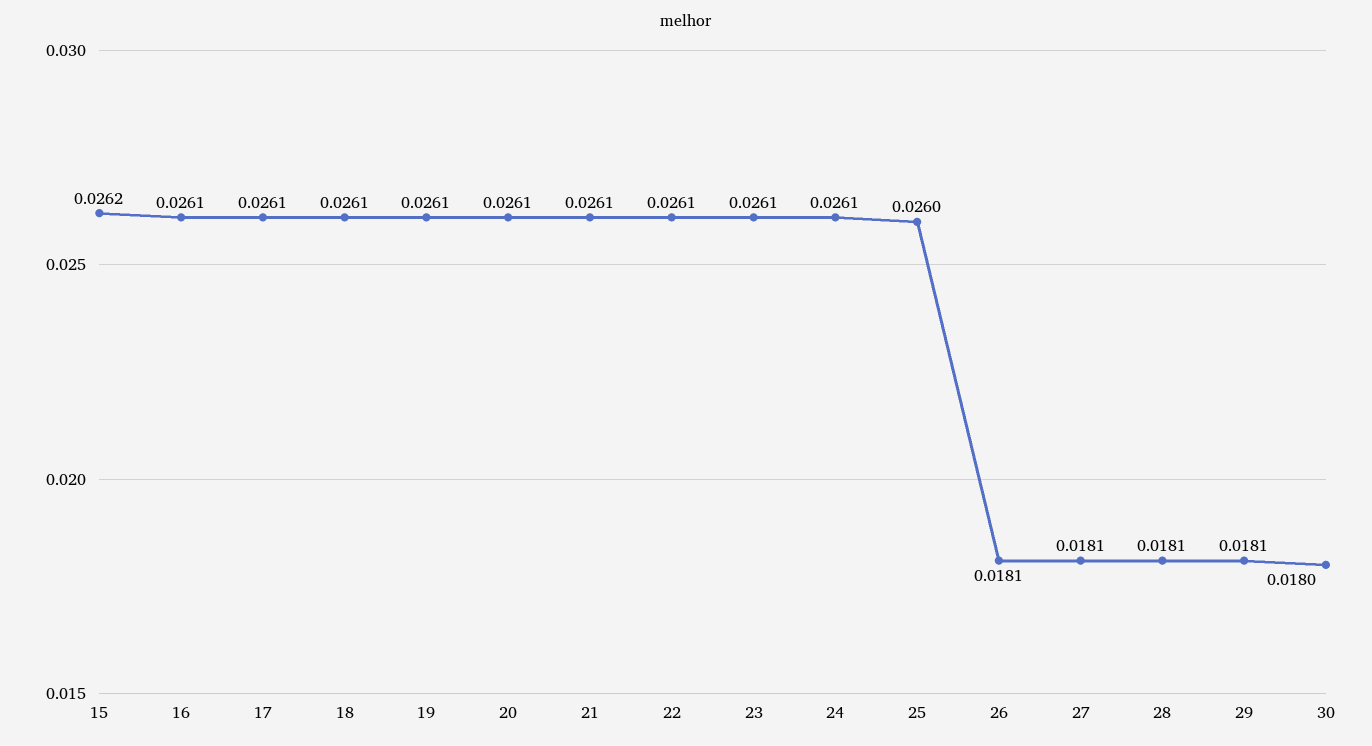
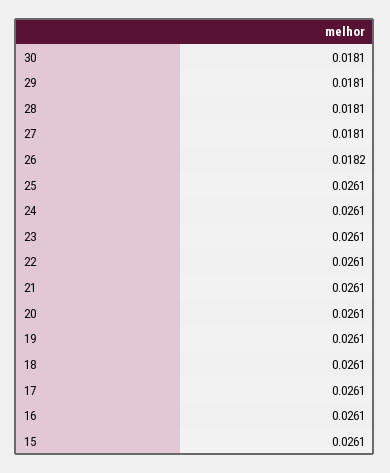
15: 0.0262 -> 0.0261
25: 0.026 -> 0.0261
26: 0.0181 -> 0.0182
30: 0.018 -> 0.0181

